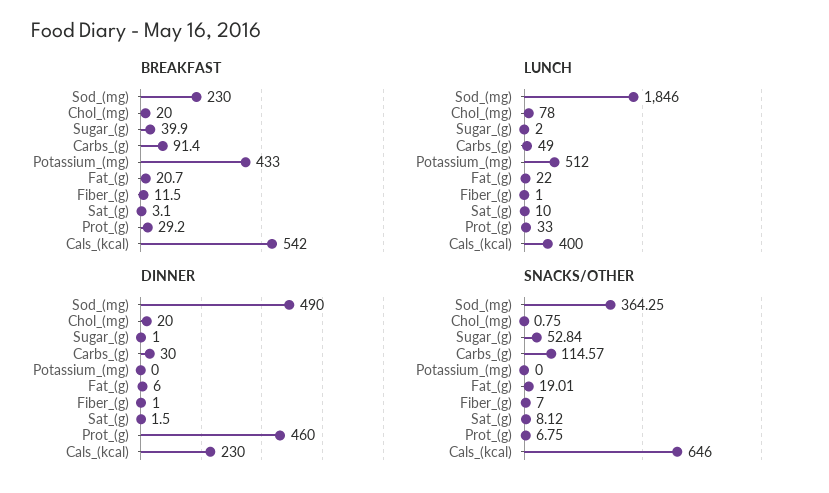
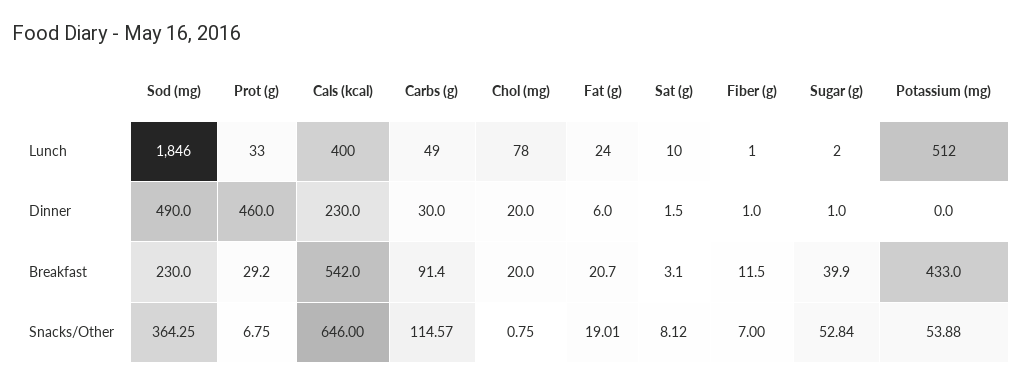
LUNCH, Fat_(g): 22 -> 24
SNACKS/OTHER, Potassium_(mg): 0 -> 53.88

